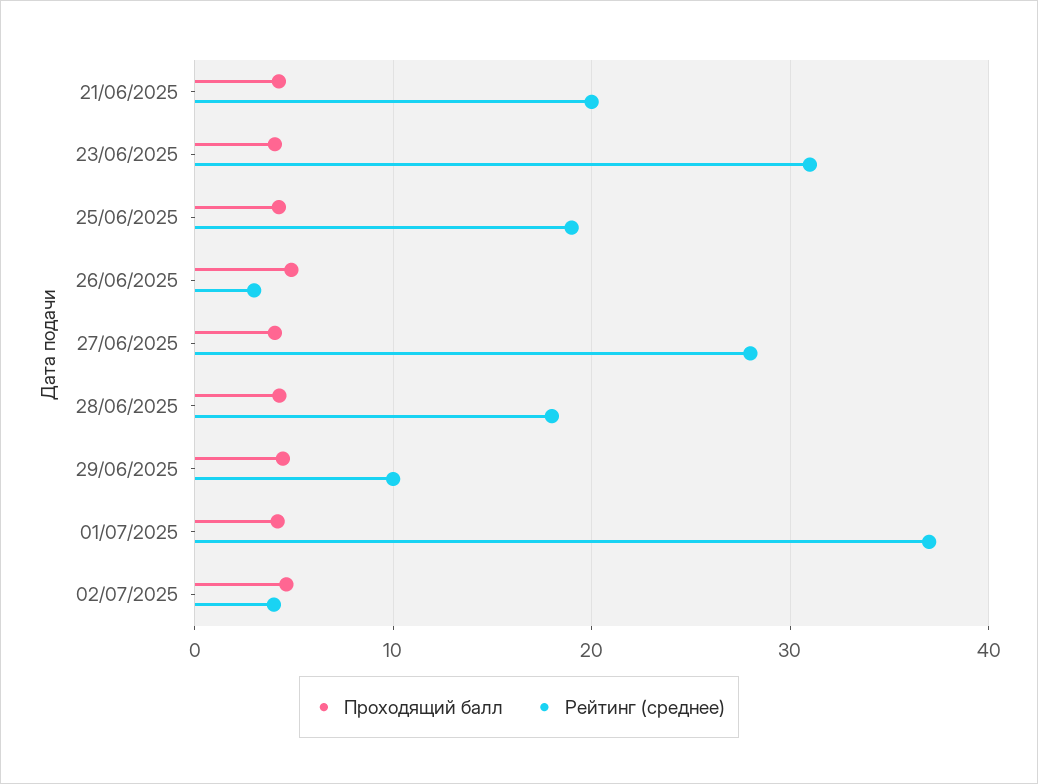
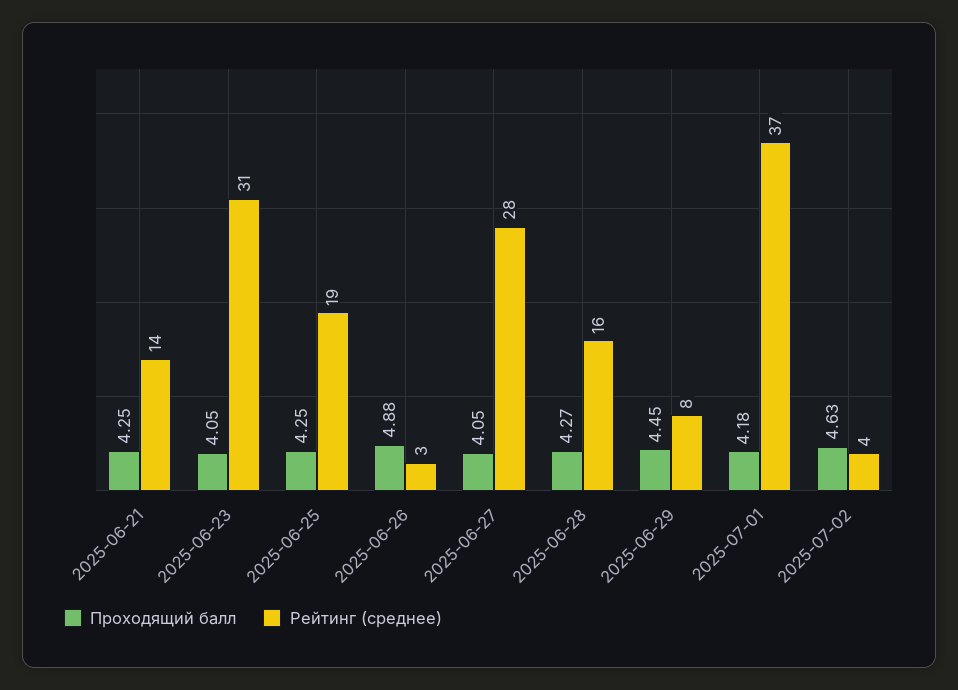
Рейтинг (среднее), 21/06/2025: 20 -> 14
Рейтинг (среднее), 28/06/2025: 18 -> 16
Рейтинг (среднее), 29/06/2025: 10 -> 8

